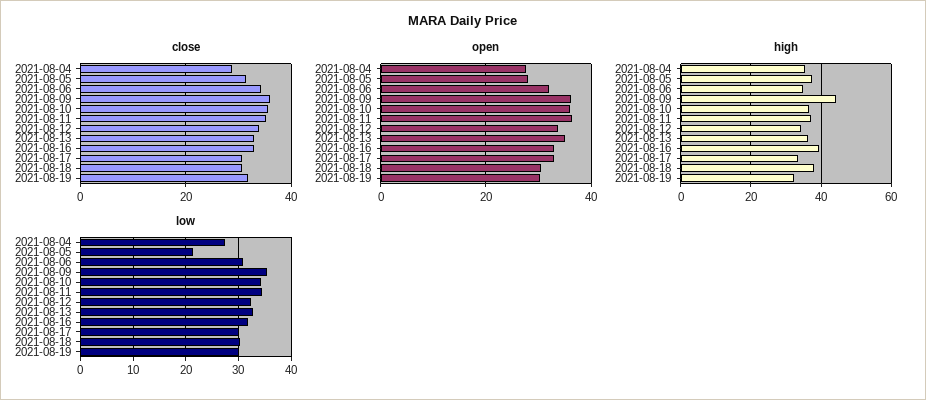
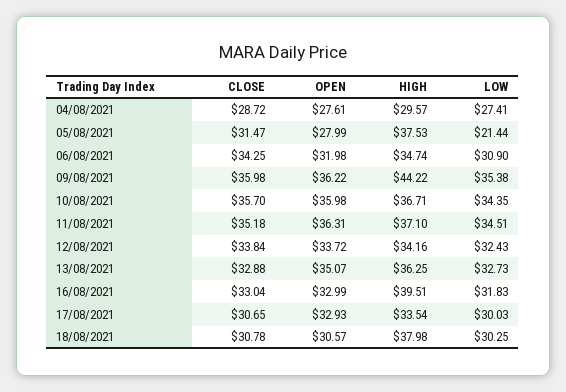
close, 2021-08-19: 32 -> none
open, 2021-08-19: 30 -> none
high, 2021-08-04: 36 -> 29.57
high, 2021-08-19: 32 -> none
low, 2021-08-19: 30 -> none

